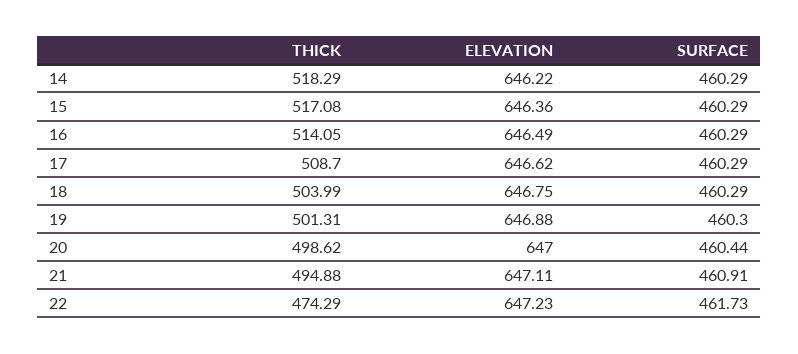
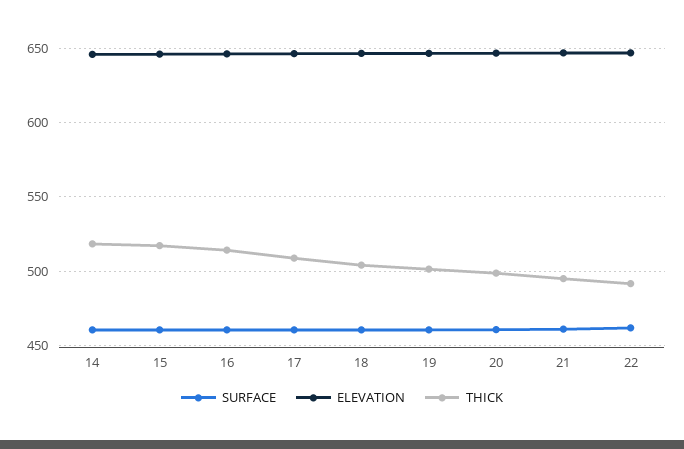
THICK, 22: 474.29 -> 490

